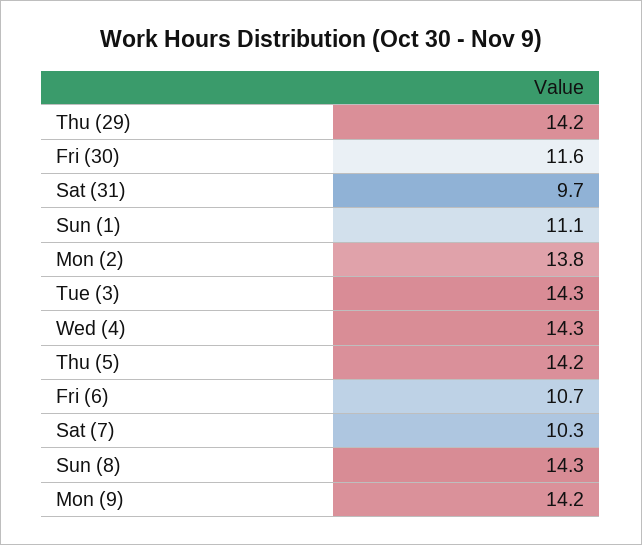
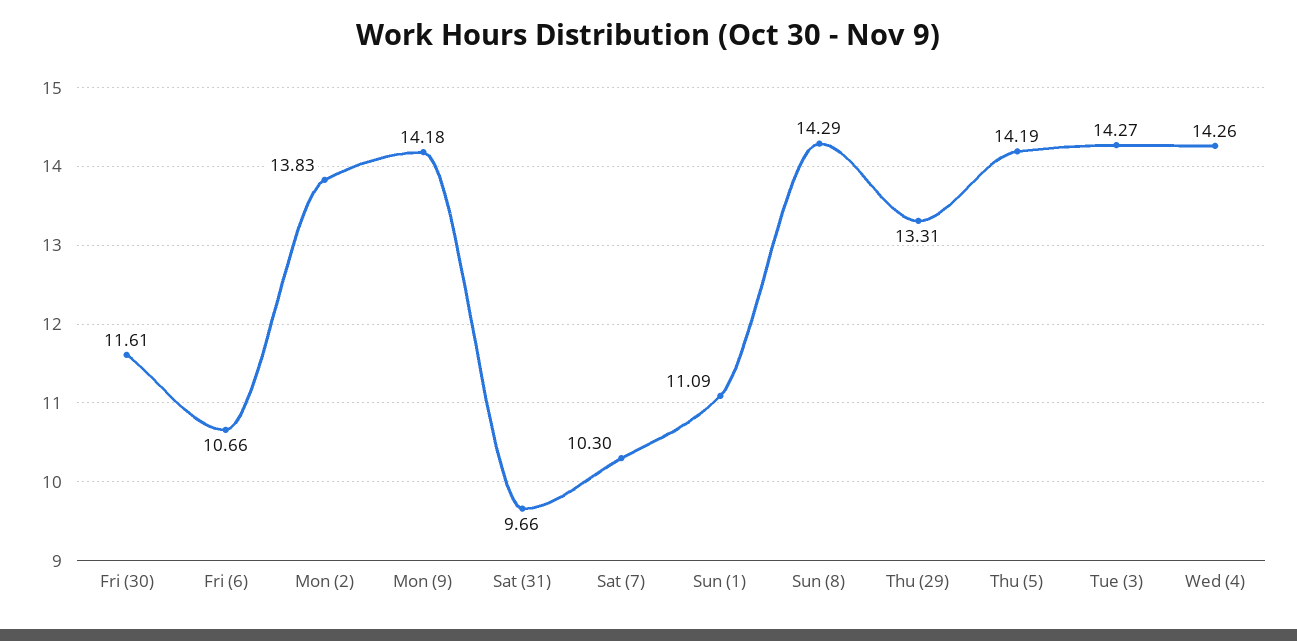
Thu (29): 14.2 -> 13.31

